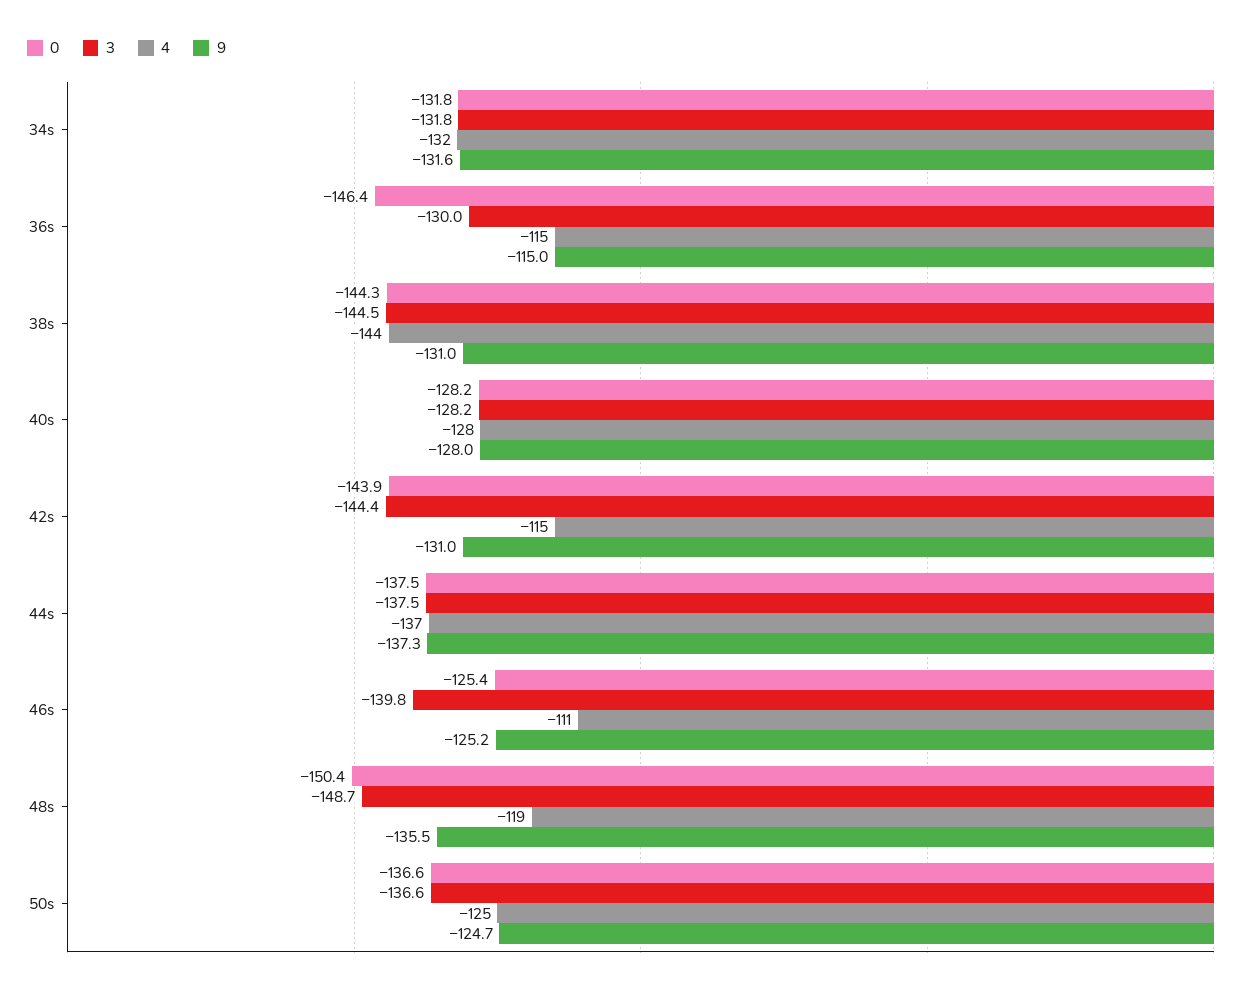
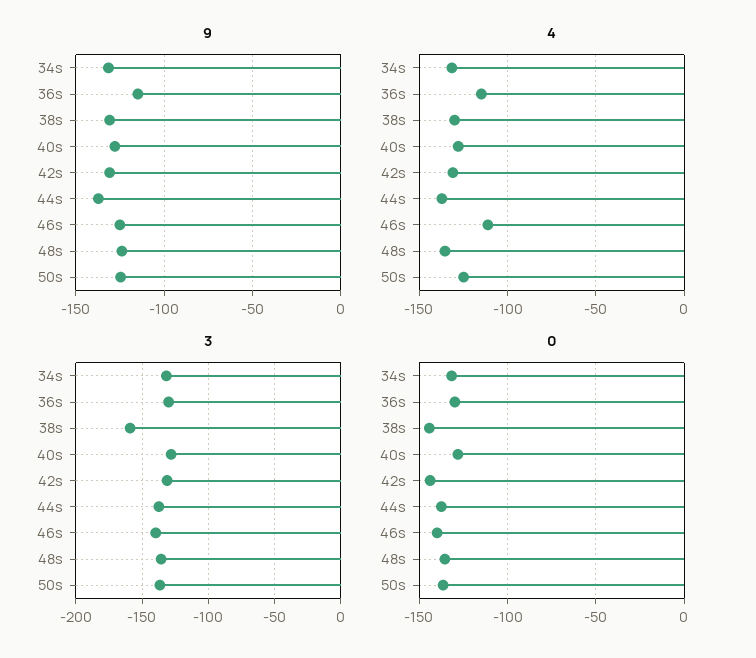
0, 36s: -146.4 -> -130
3, 38s: -144.5 -> -160
4, 38s: -144 -> -130
3, 42s: -144.4 -> -130
4, 42s: -115 -> -130
0, 46s: -125.4 -> -140
0, 48s: -150.4 -> -135
3, 48s: -148.7 -> -135
4, 48s: -119 -> -135
9, 48s: -135.5 -> -125

